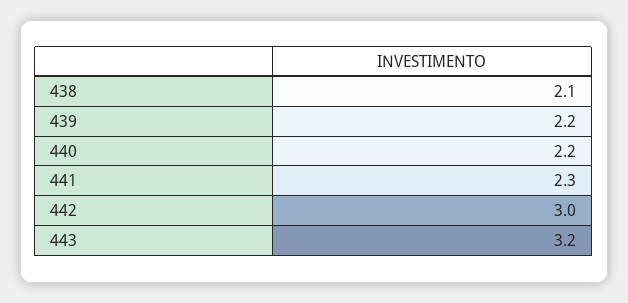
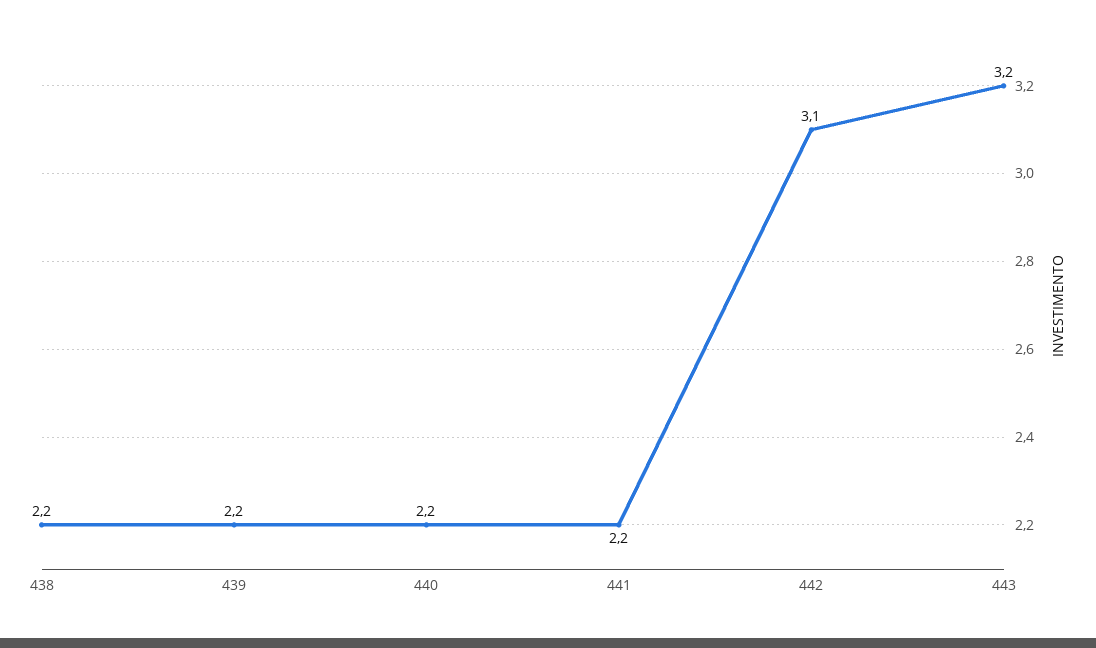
438: 2.1 -> 2.2
441: 2.3 -> 2.2
442: 3 -> 3.1

